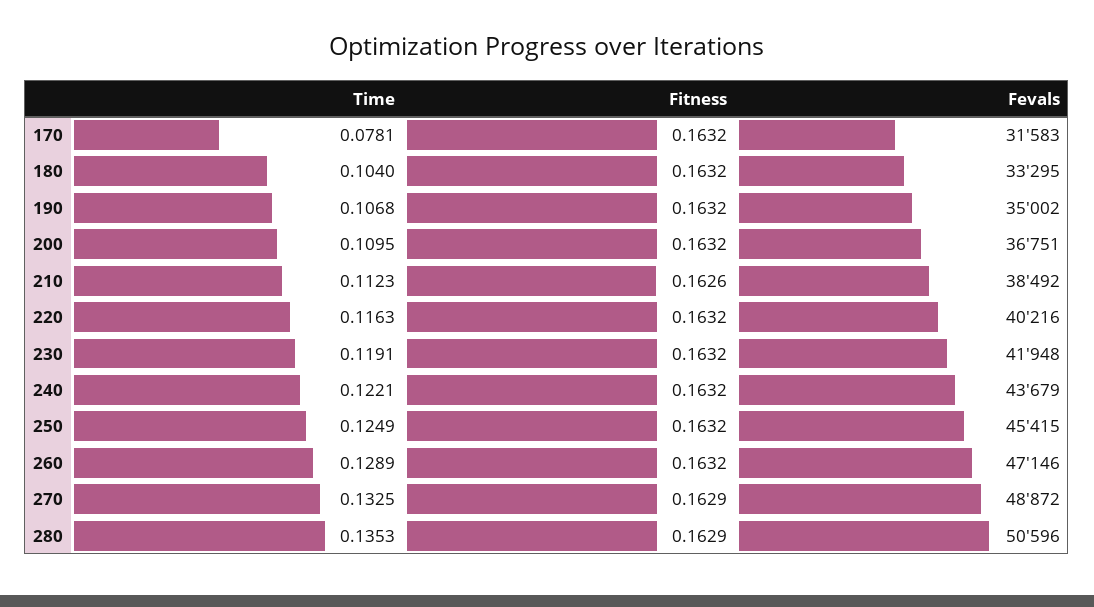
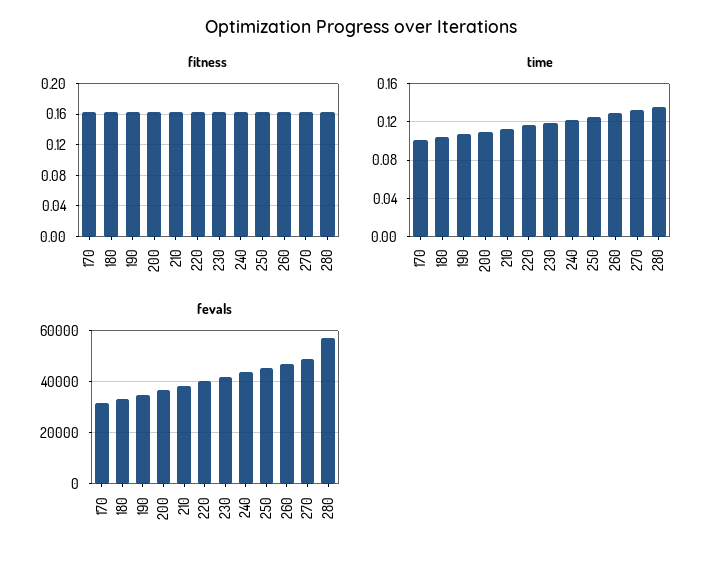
Time, 170: 0.0781 -> 0.1
Fevals, 280: 50596 -> 57500

